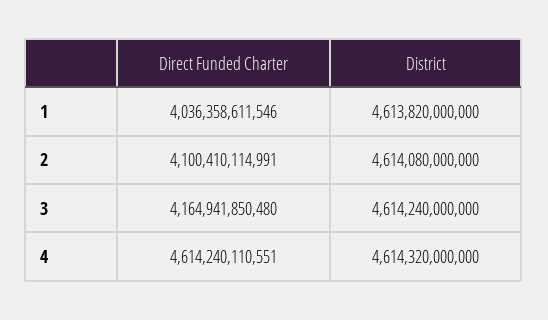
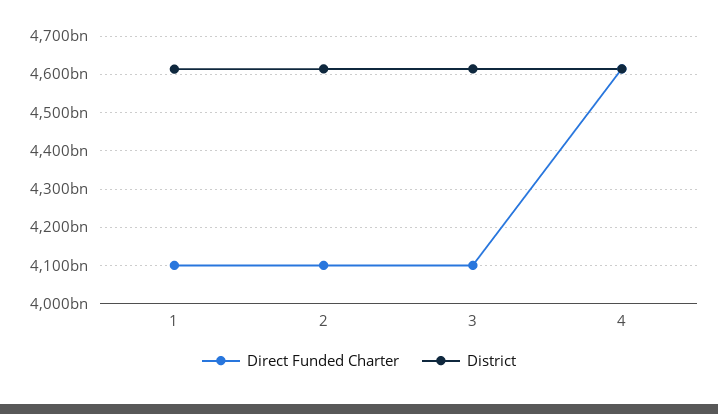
Direct Funded Charter, 1: 4036358611546 -> 4100000000000
Direct Funded Charter, 3: 4164941850480 -> 4100000000000

